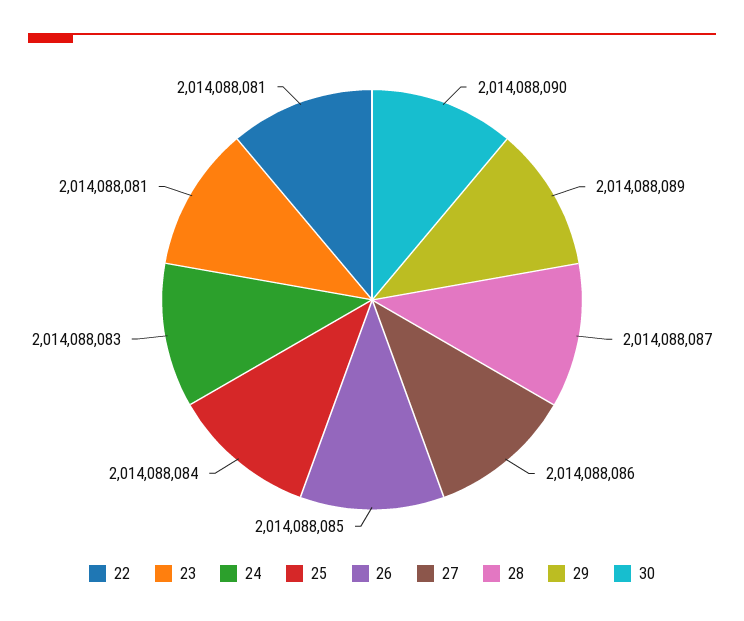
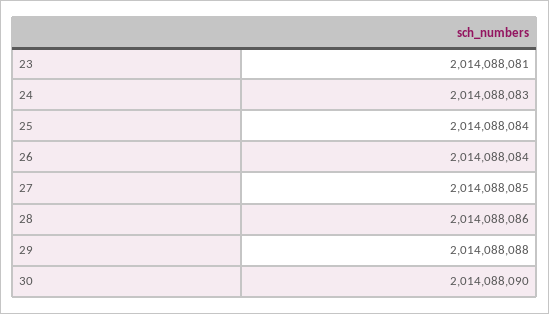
22: 2014088081 -> none
26: 2014088085 -> 2014088084
27: 2014088086 -> 2014088085
28: 2014088087 -> 2014088086
29: 2014088089 -> 2014088088

